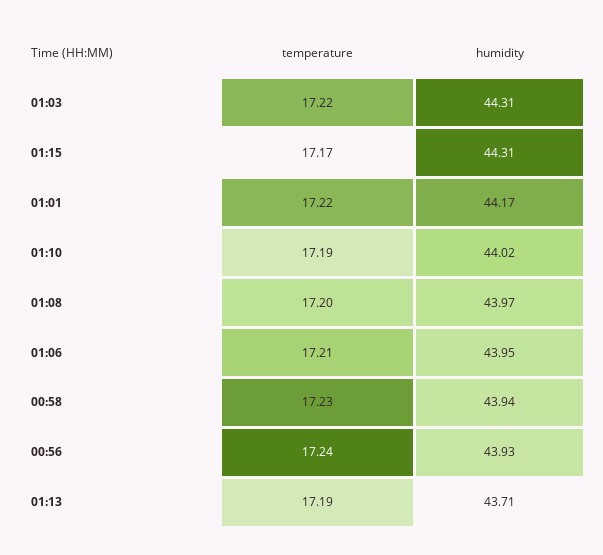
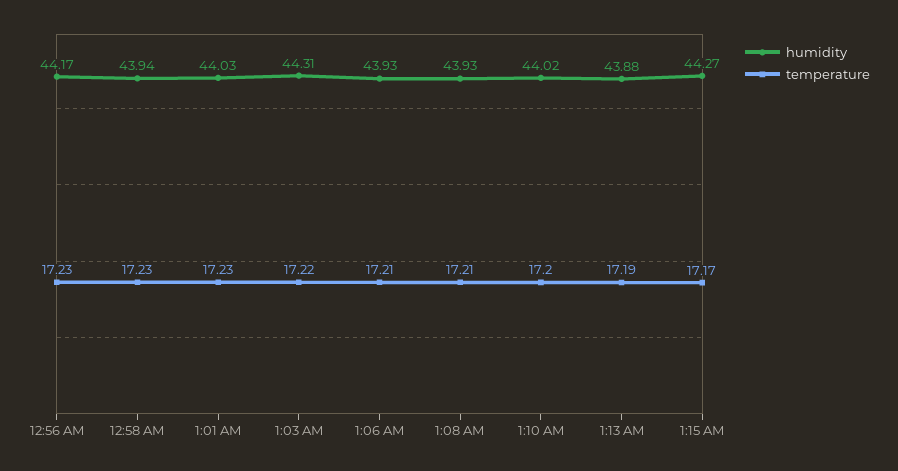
humidity, 01:15: 44.31 -> 44.27
temperature, 01:01: 17.22 -> 17.23
humidity, 01:01: 44.17 -> 44.03
temperature, 01:10: 17.19 -> 17.2
temperature, 01:08: 17.2 -> 17.21
humidity, 01:08: 43.97 -> 43.93
humidity, 01:06: 43.95 -> 43.93
temperature, 00:56: 17.24 -> 17.23
humidity, 00:56: 43.93 -> 44.17
humidity, 01:13: 43.71 -> 43.88

